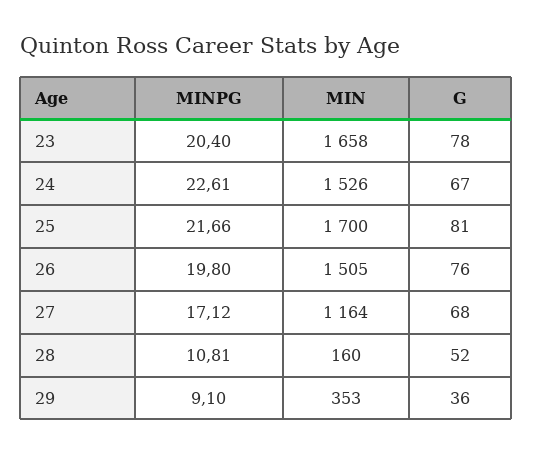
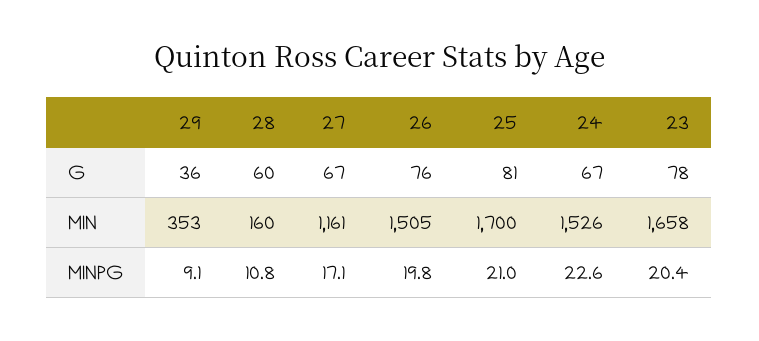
MINPG, 25: 21.66 -> 21
MIN, 27: 1164 -> 1161
G, 27: 68 -> 67
G, 28: 52 -> 60

